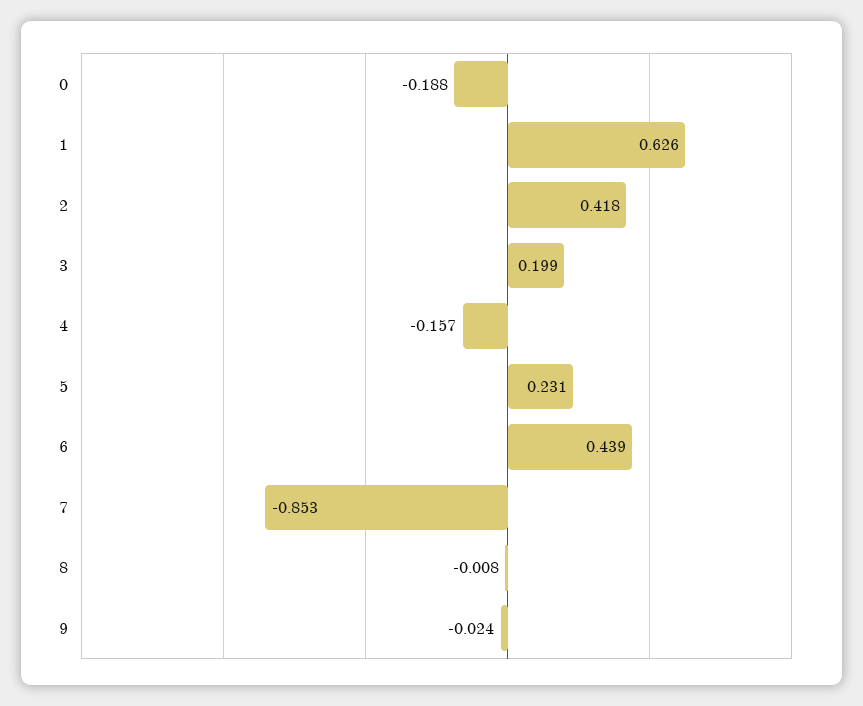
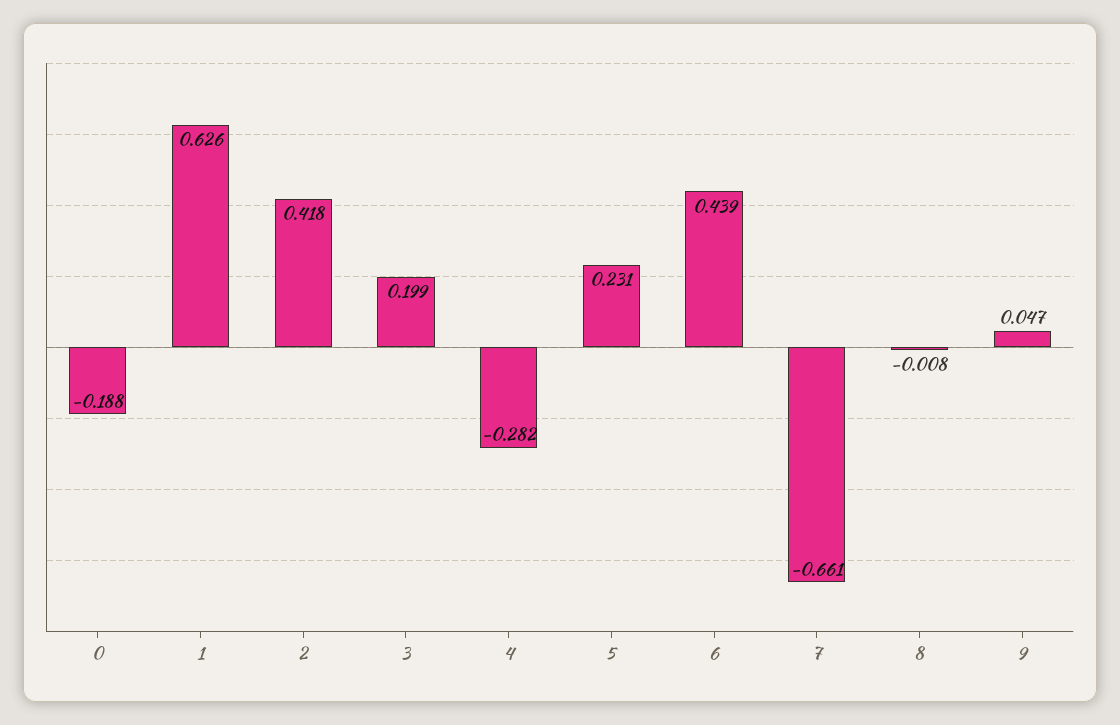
4: -0.157 -> -0.282
7: -0.853 -> -0.661
9: -0.024 -> 0.047

